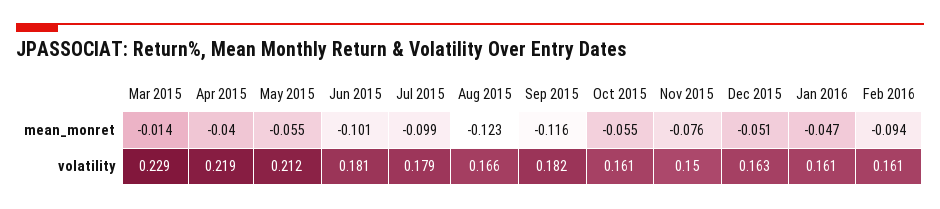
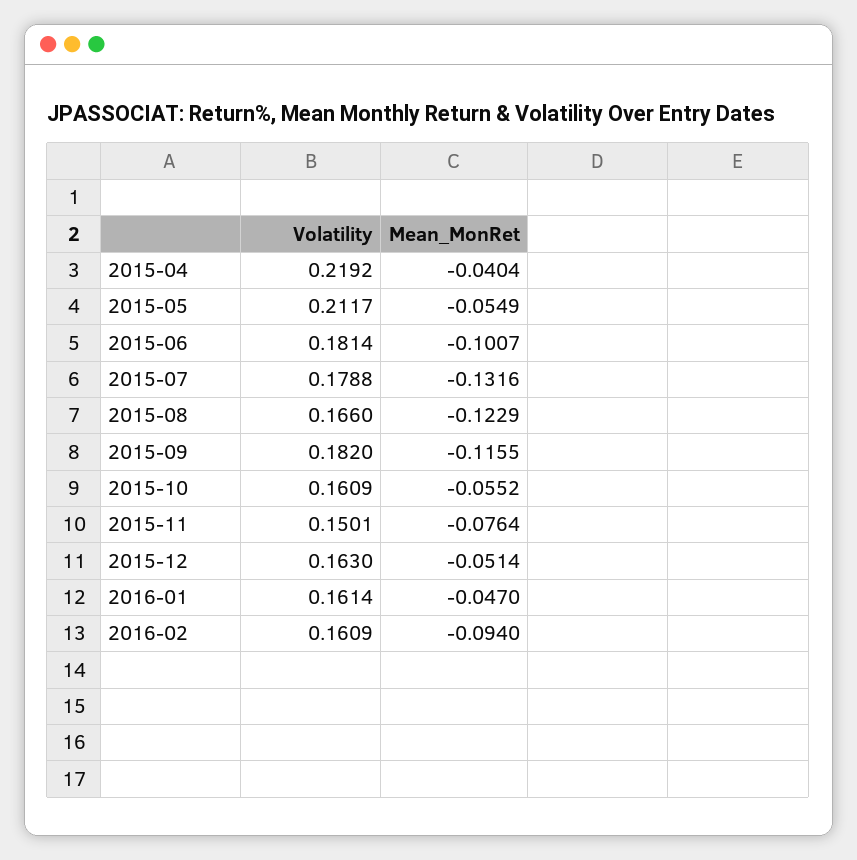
Mar 2015, mean_monret: -0.014 -> none
Jul 2015, mean_monret: -0.099 -> -0.1316
Mar 2015, volatility: 0.229 -> none

